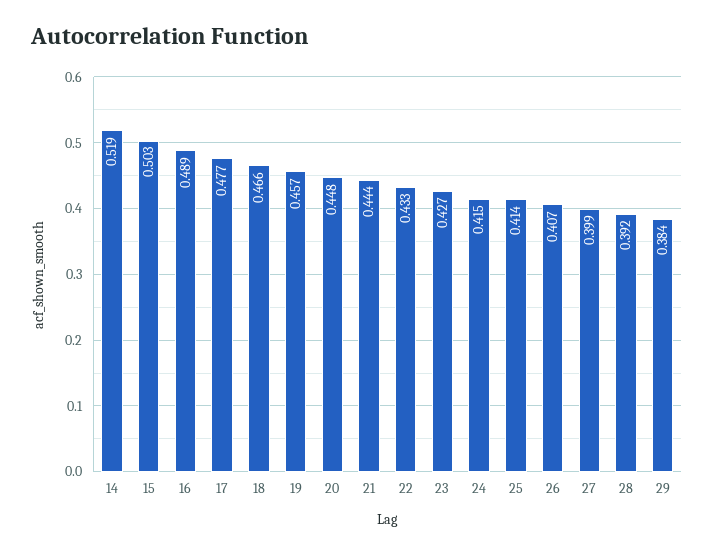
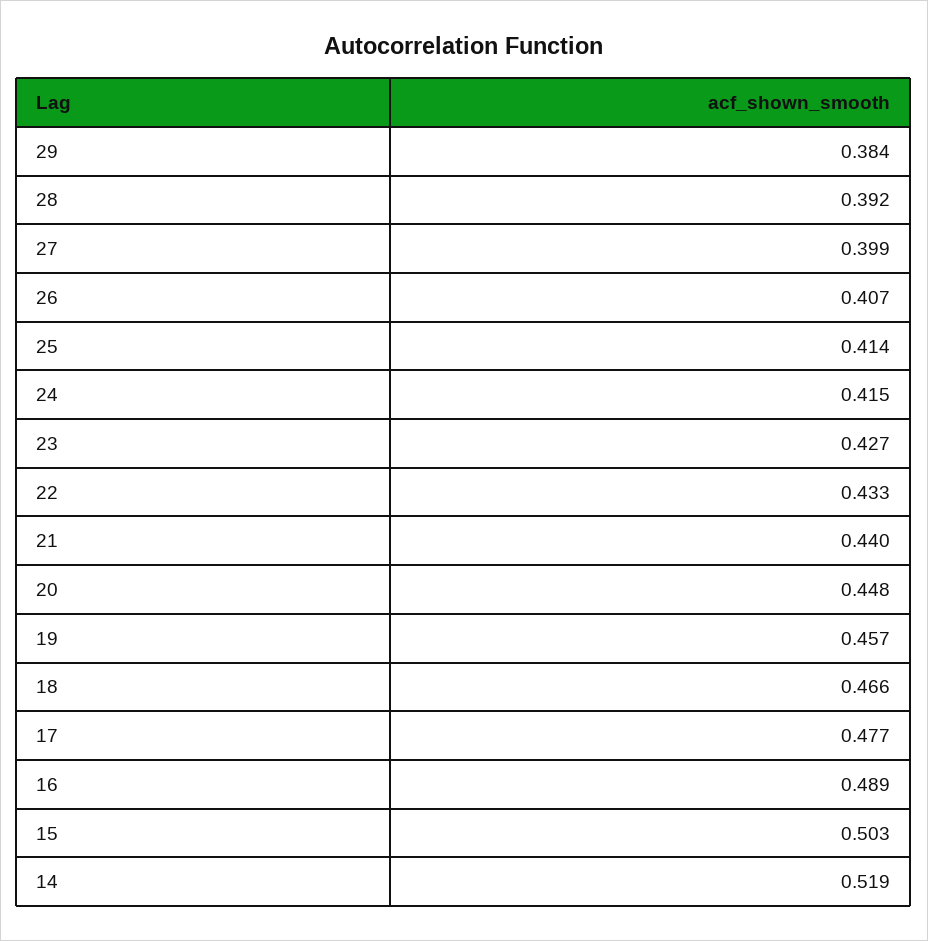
21: 0.444 -> 0.44

